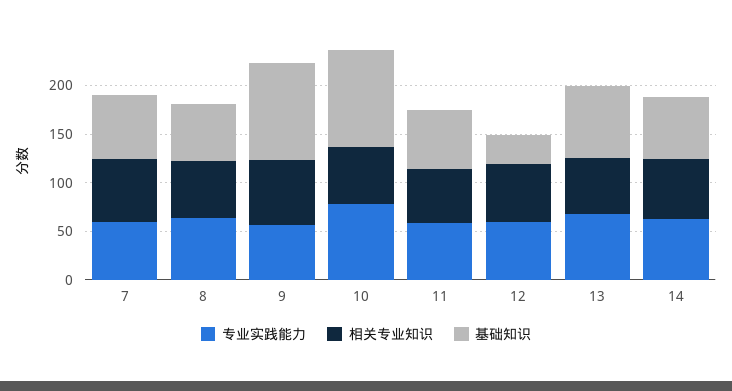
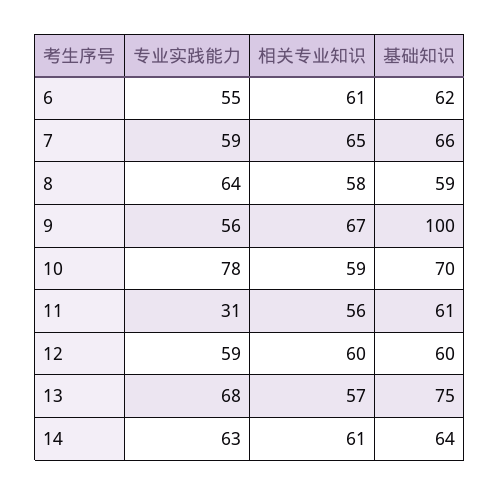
基础知识, 10: 100 -> 70
专业实践能力, 11: 60 -> 31
基础知识, 12: 30 -> 60
专业实践能力, 6: none -> 55
相关专业知识, 6: none -> 61
基础知识, 6: none -> 62

